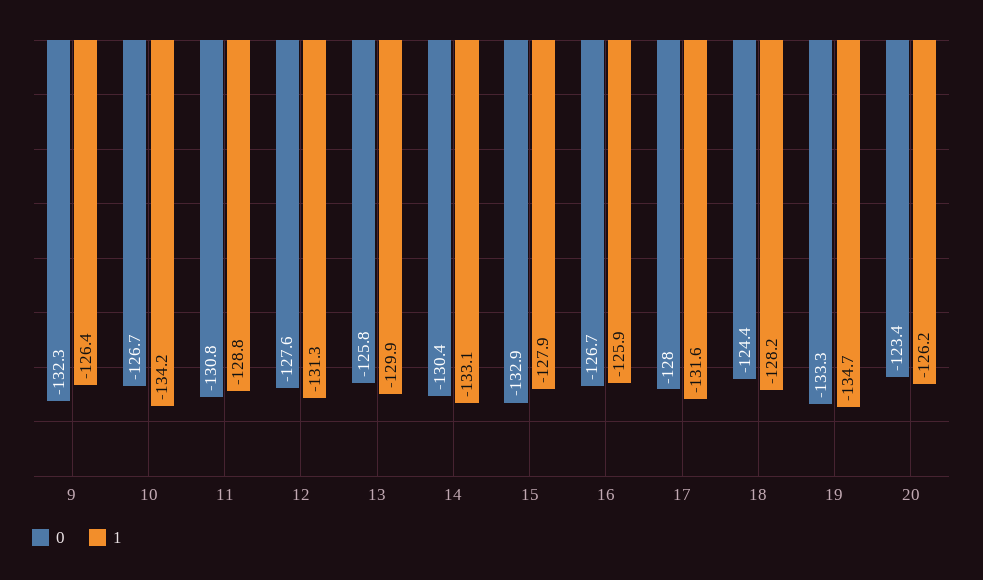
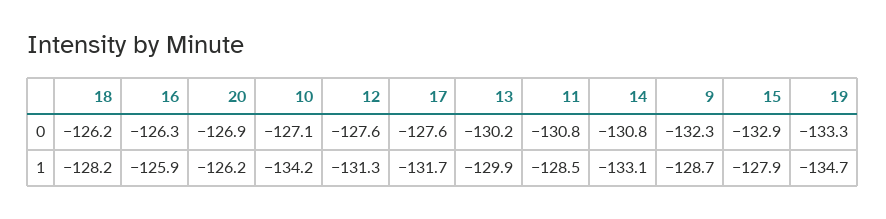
1, 9: -126.4 -> -128.7
0, 10: -126.7 -> -127.1
1, 11: -128.8 -> -128.5
0, 13: -125.8 -> -130.2
0, 14: -130.4 -> -130.8
0, 16: -126.7 -> -126.3
0, 17: -128 -> -127.6
1, 17: -131.6 -> -131.7
0, 18: -124.4 -> -126.2
0, 20: -123.4 -> -126.9

